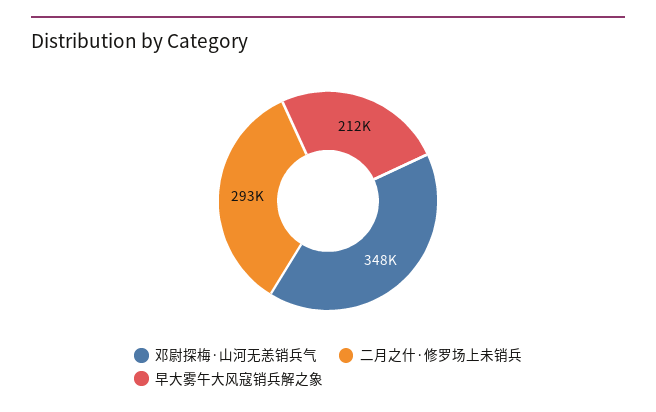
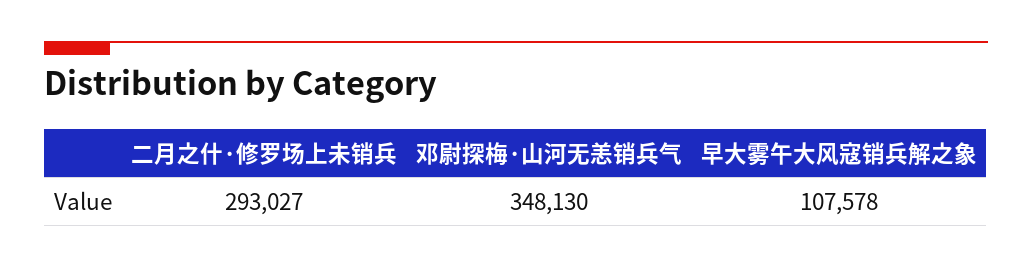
早大雾午大风寇销兵解之象: 212000 -> 107578

